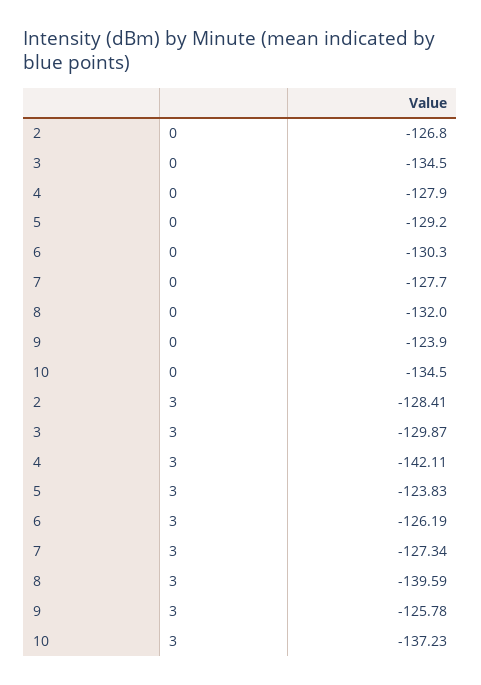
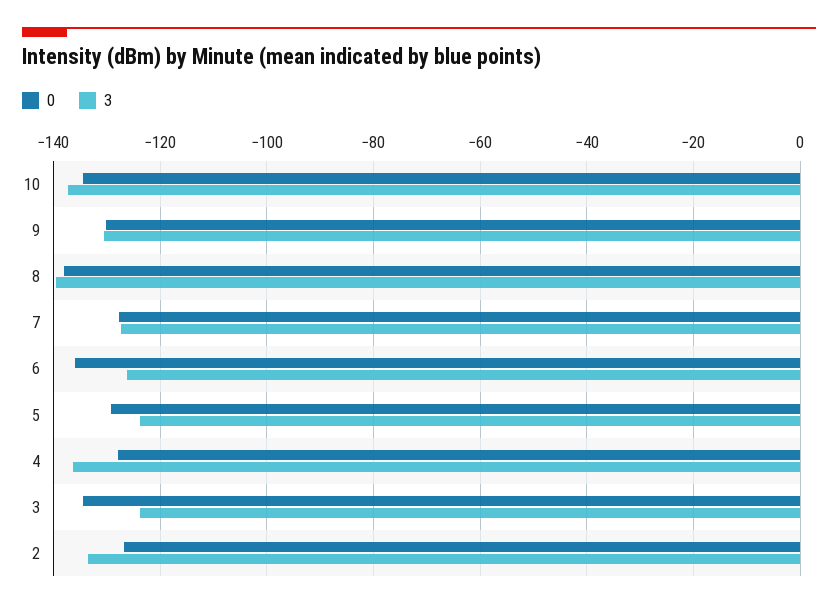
0, 6: -130.3 -> -136
0, 8: -132 -> -138
0, 9: -123.9 -> -130
3, 2: -128.41 -> -134
3, 3: -129.87 -> -124
3, 4: -142.11 -> -136
3, 9: -125.78 -> -130

